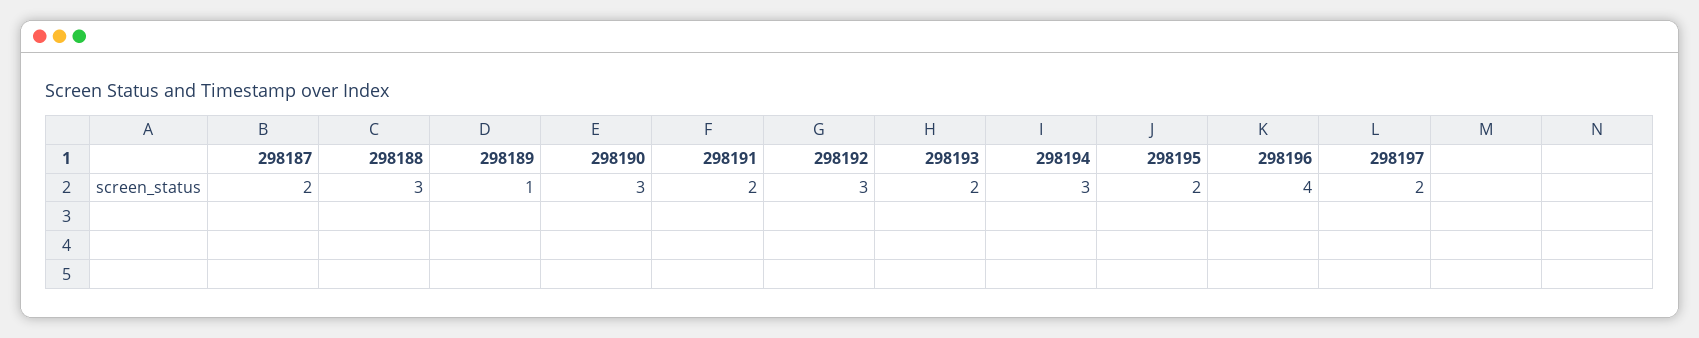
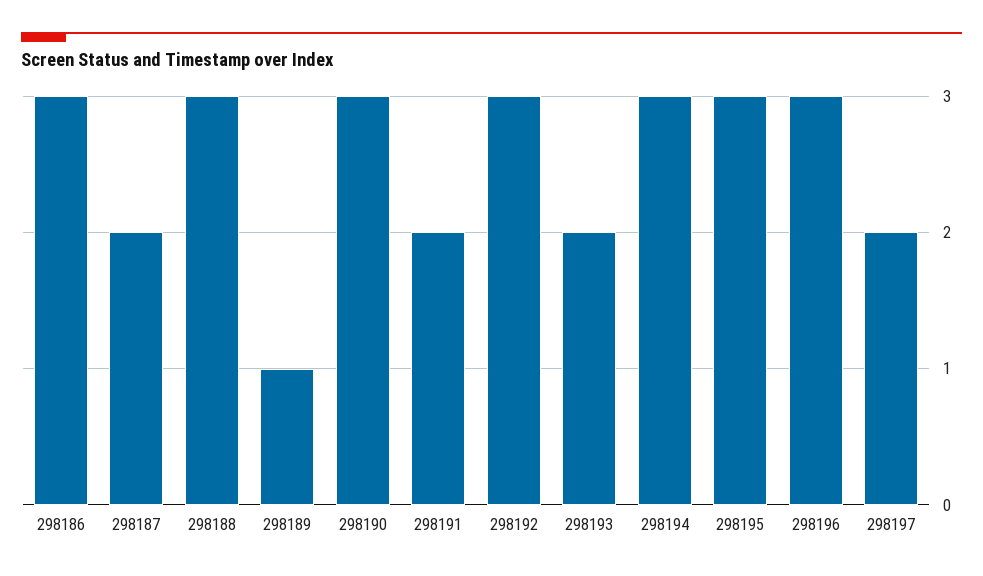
298195: 2 -> 3
298196: 4 -> 3
298186: none -> 3

